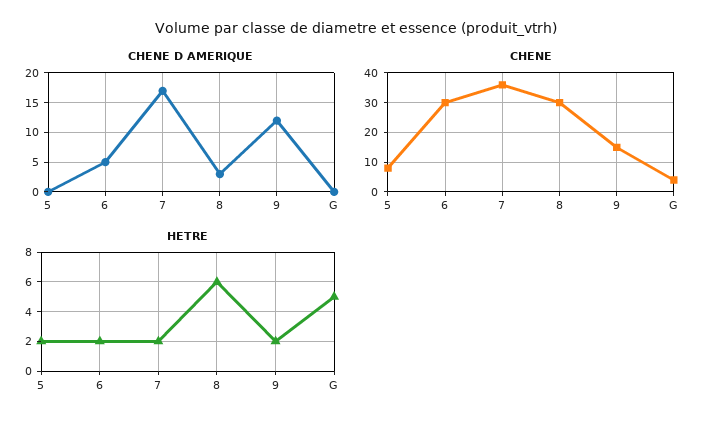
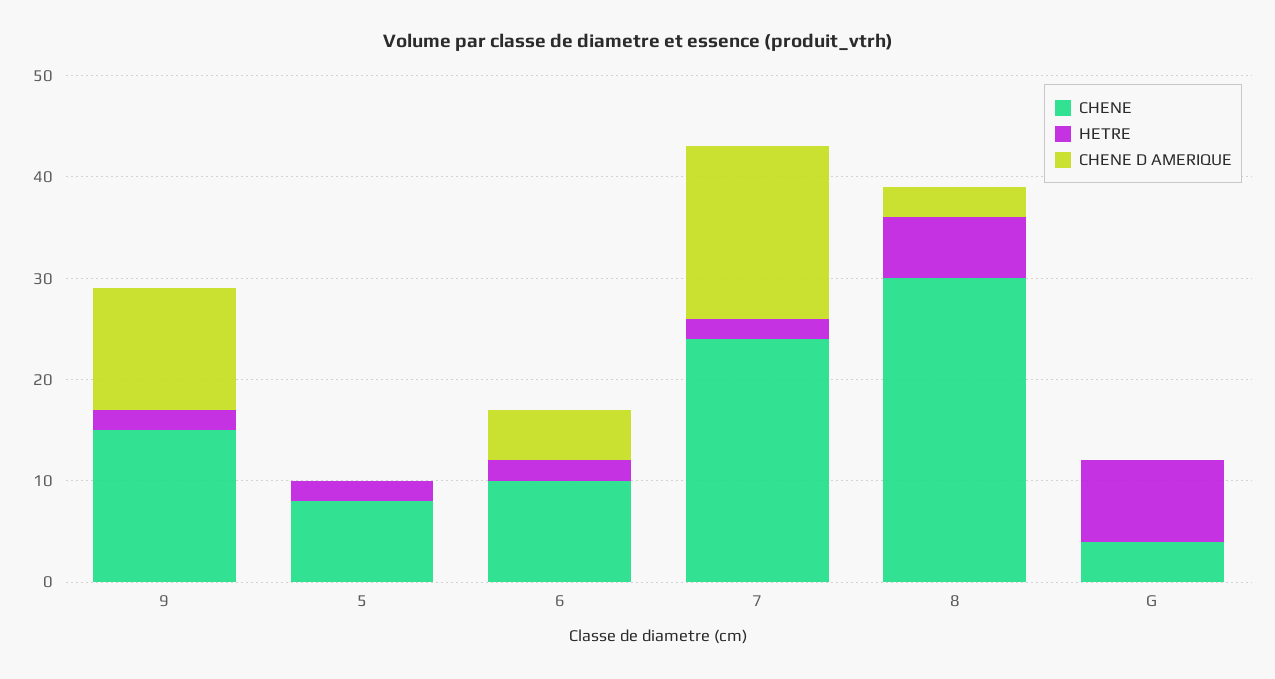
CHENE, 6: 30 -> 10
CHENE, 7: 35 -> 24
HETRE, G: 5 -> 8

